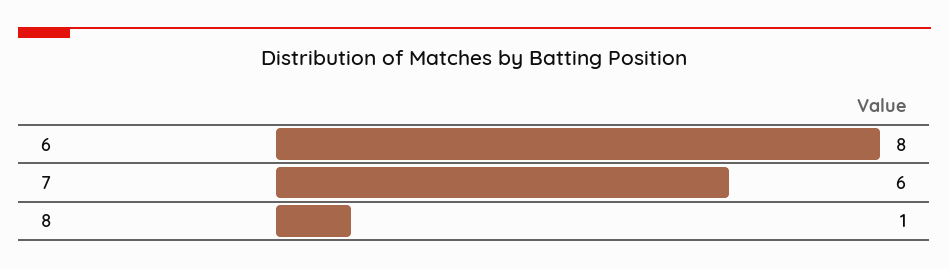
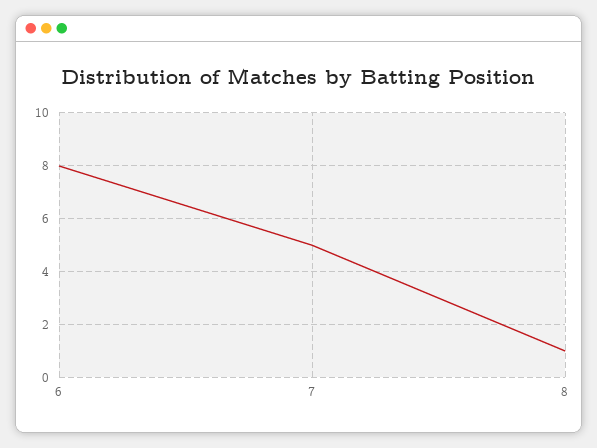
7: 6 -> 5

